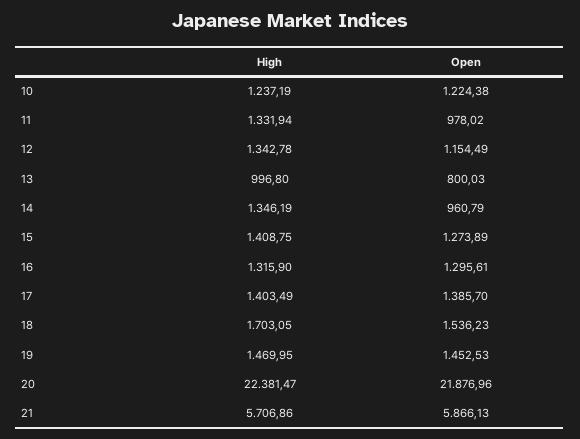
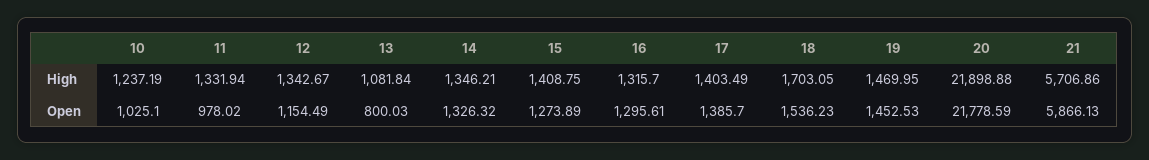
Open, 10: 1224.38 -> 1025.1
High, 12: 1342.78 -> 1342.67
High, 13: 996.8 -> 1081.84
High, 14: 1346.19 -> 1346.21
Open, 14: 960.79 -> 1326.32
High, 16: 1315.9 -> 1315.7
High, 20: 22381.47 -> 21898.88
Open, 20: 21876.96 -> 21778.59

